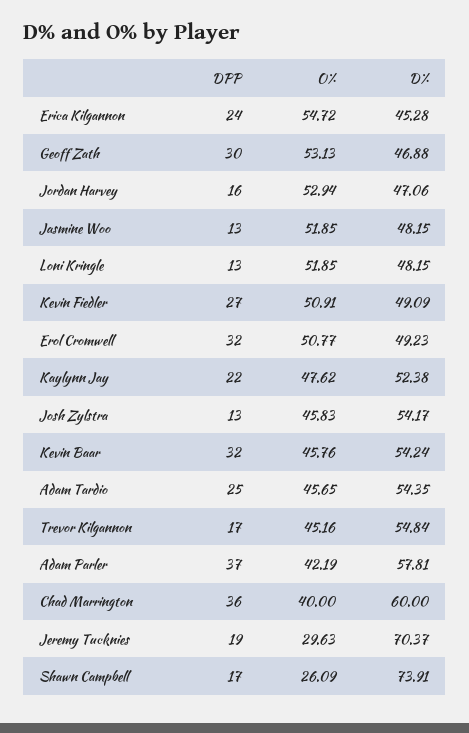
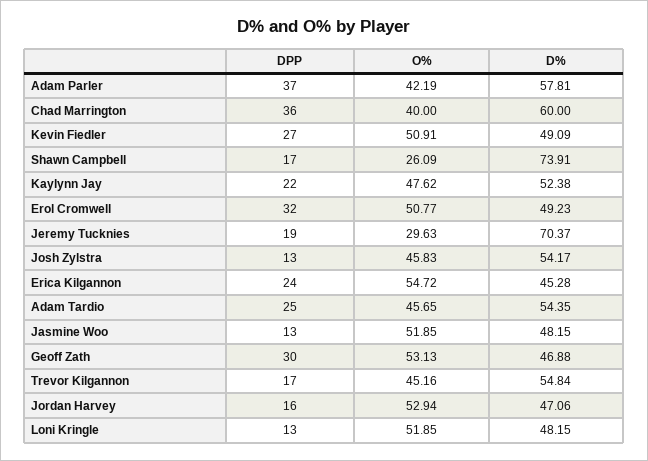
DPP, Kevin Baar: 32 -> none
O%, Kevin Baar: 45.76 -> none
D%, Kevin Baar: 54.24 -> none

